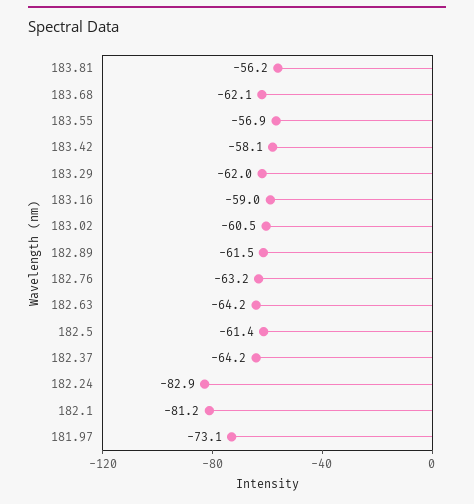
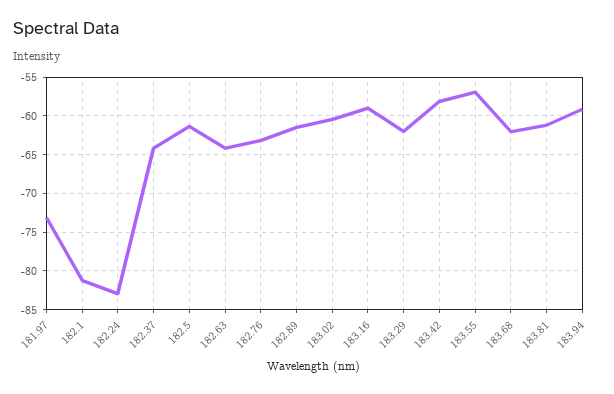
183.81: -56.2 -> -61
183.94: none -> -59

